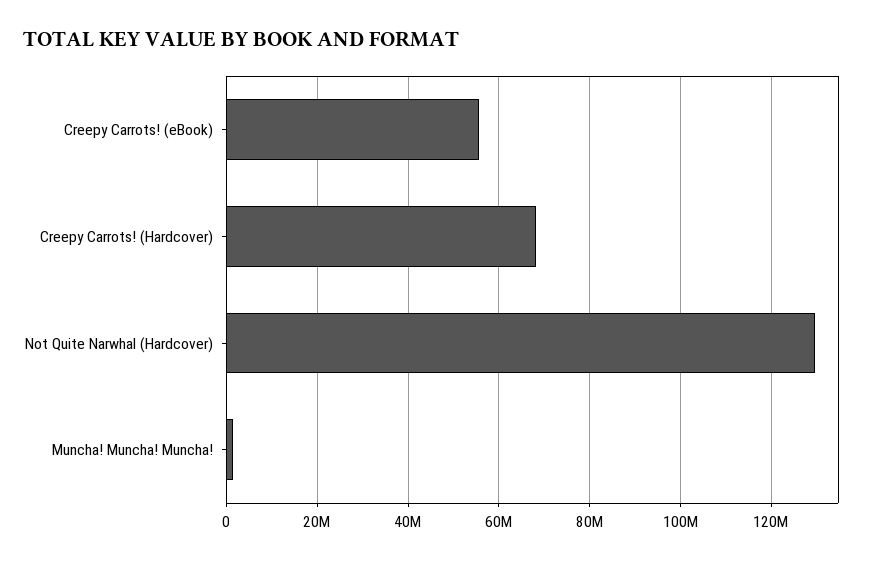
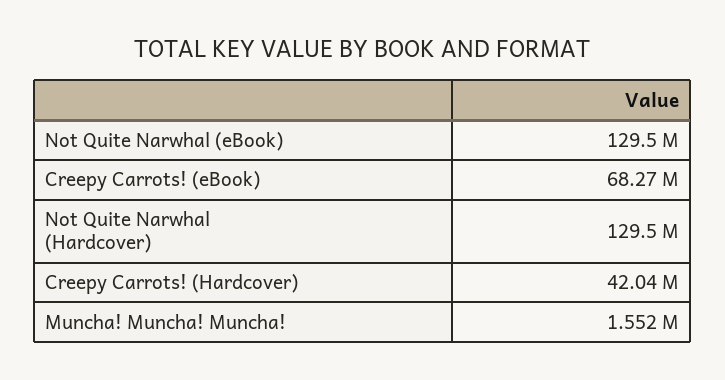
Creepy Carrots! (eBook): 56000000 -> 68270000
Creepy Carrots! (Hardcover): 68000000 -> 42040000
Not Quite Narwhal (eBook): none -> 129500000

